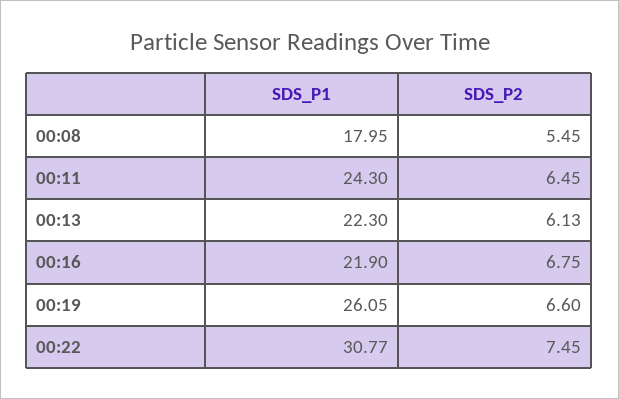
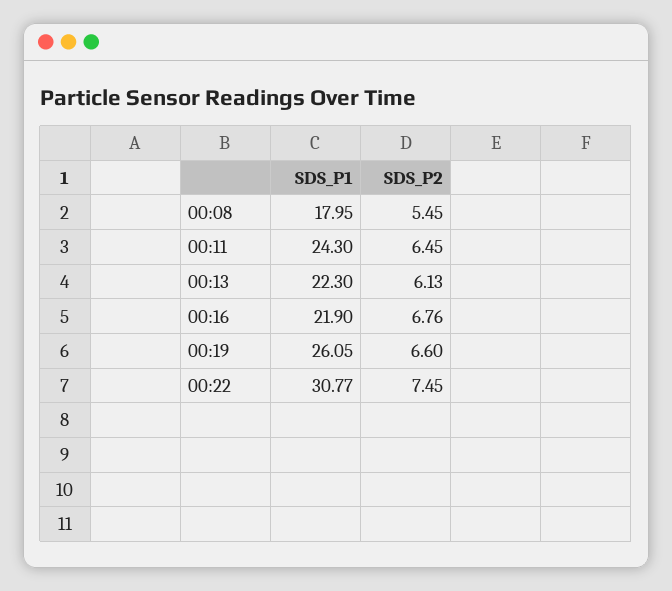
SDS_P2, 00:16: 6.75 -> 6.76

